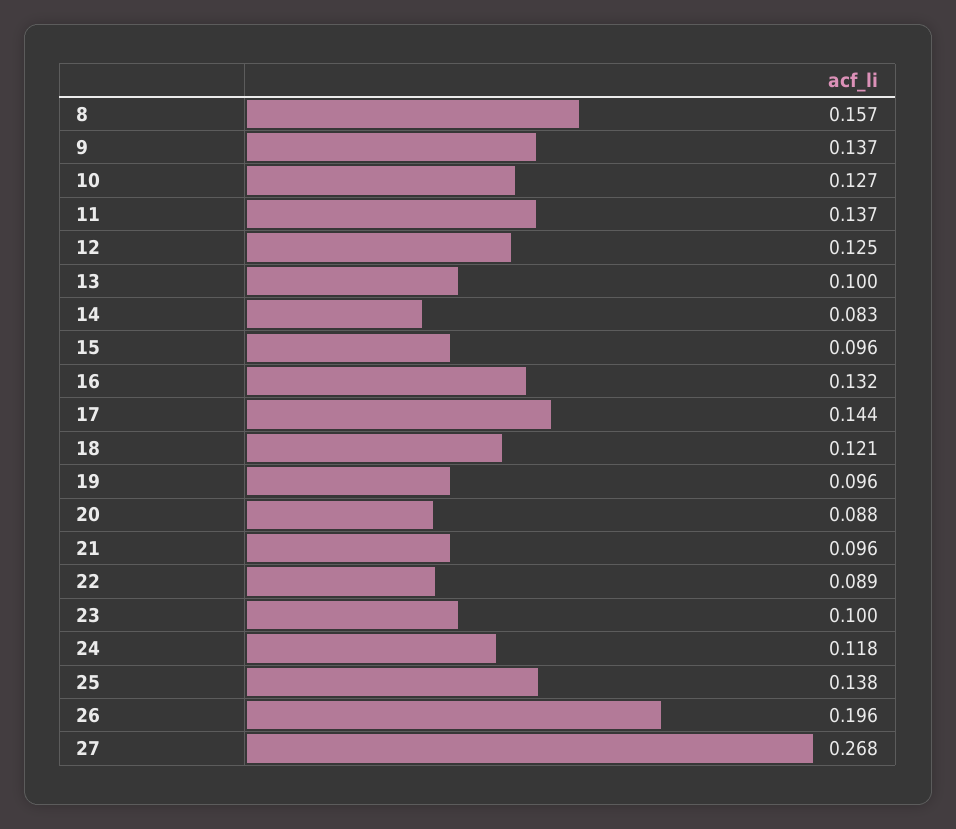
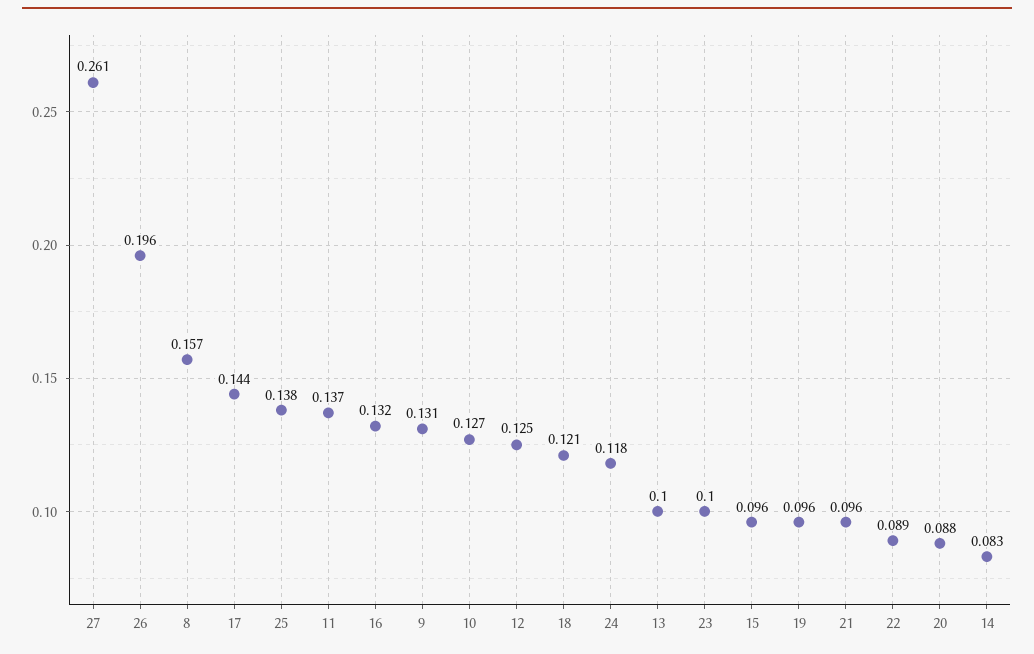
9: 0.137 -> 0.131
27: 0.268 -> 0.261

